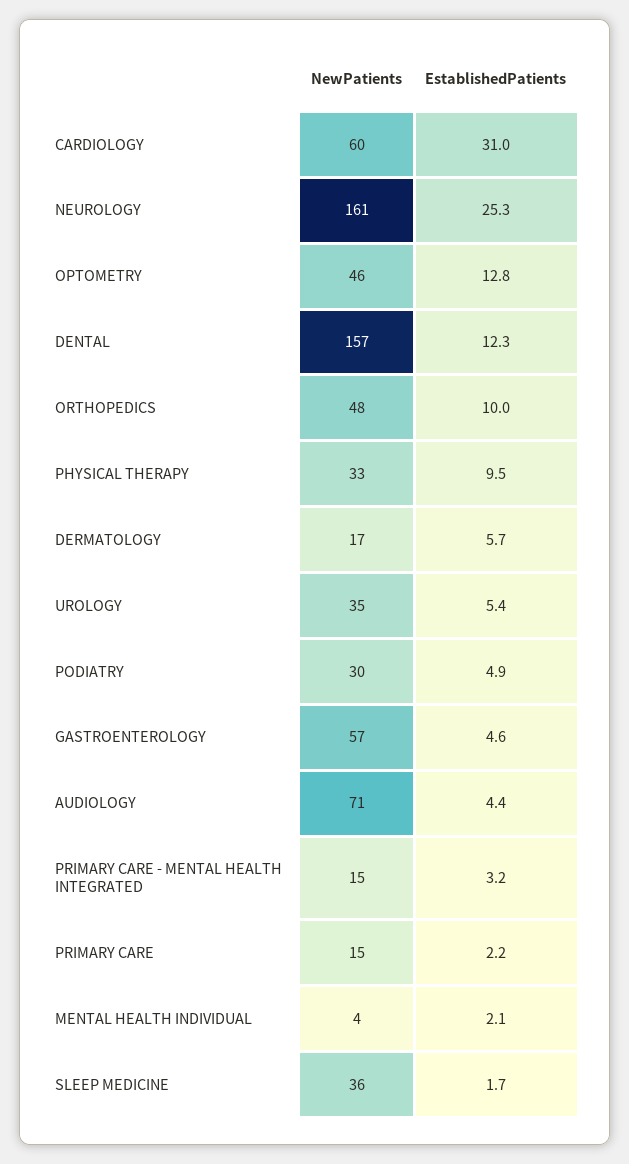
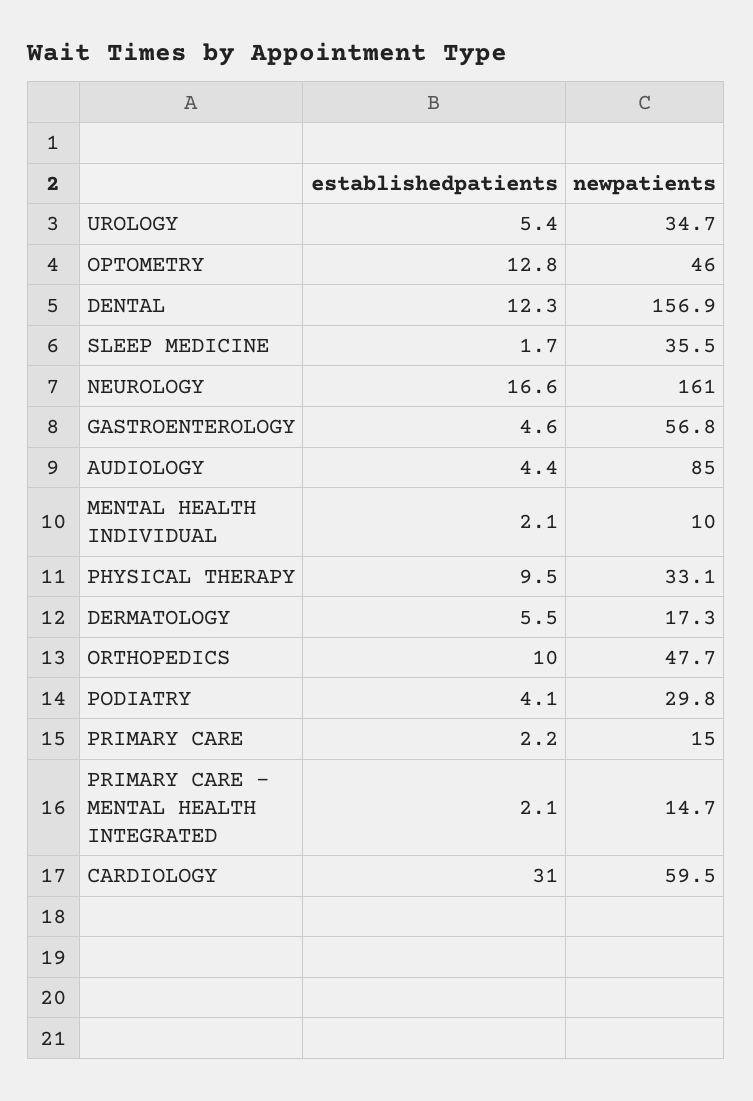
EstablishedPatients, NEUROLOGY: 25.3 -> 16.6
EstablishedPatients, DERMATOLOGY: 5.7 -> 5.5
EstablishedPatients, PODIATRY: 4.9 -> 4.1
NewPatients, AUDIOLOGY: 71 -> 85
EstablishedPatients, PRIMARY CARE - MENTAL HEALTH INTEGRATED: 3.2 -> 2.1
NewPatients, MENTAL HEALTH INDIVIDUAL: 4 -> 10

